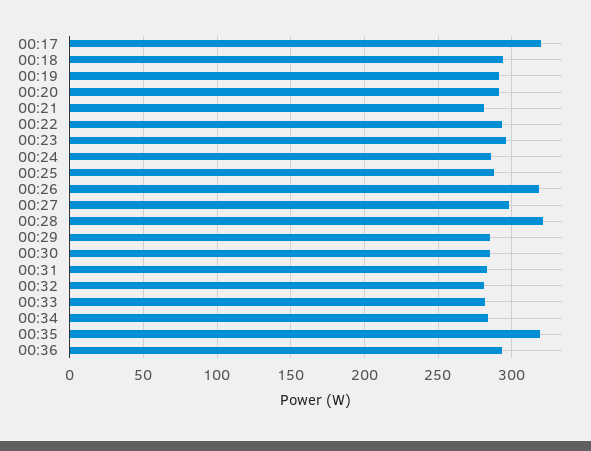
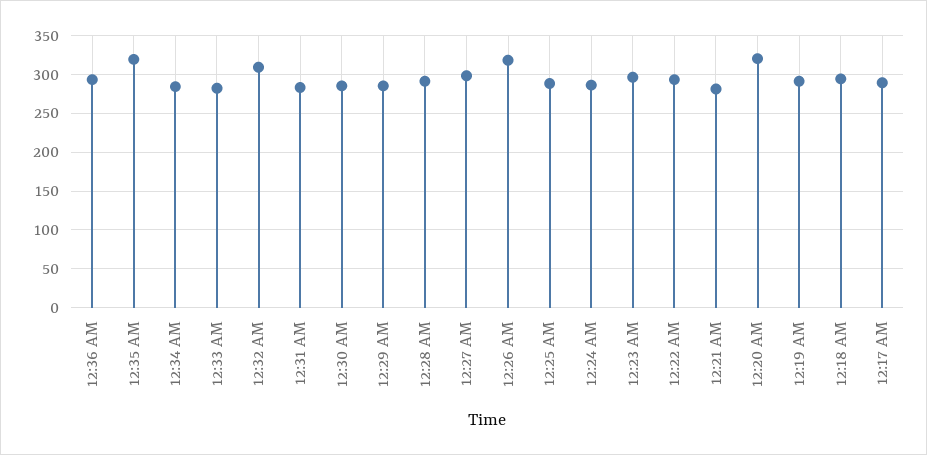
00:17: 320 -> 290
00:20: 290 -> 320
00:28: 320 -> 290
00:32: 280 -> 310

